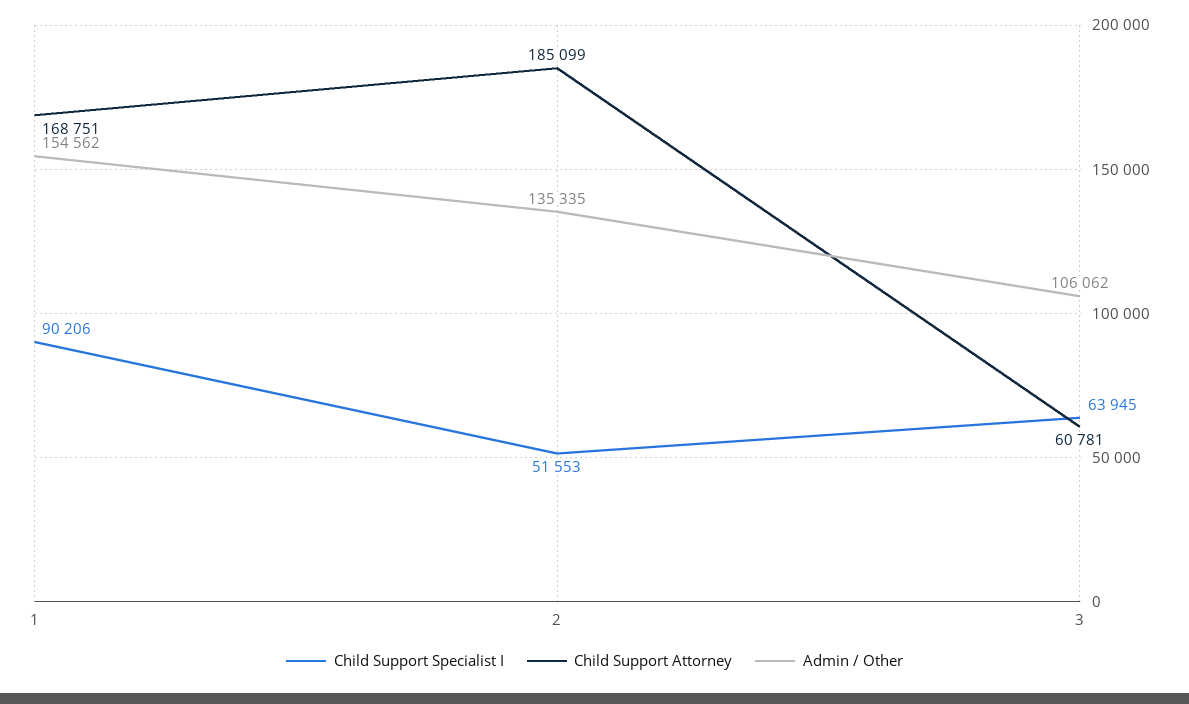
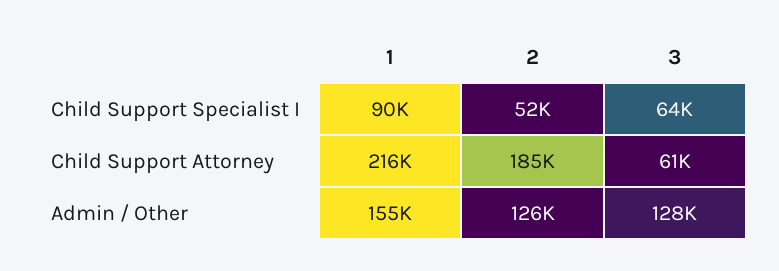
Child Support Attorney, 1: 168751 -> 216000
Admin / Other, 2: 135335 -> 126000
Admin / Other, 3: 106062 -> 128000

